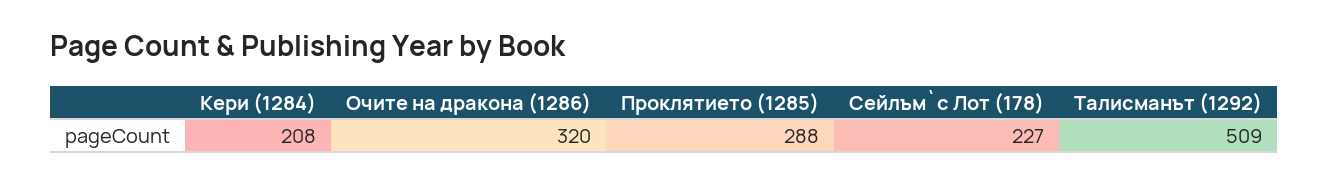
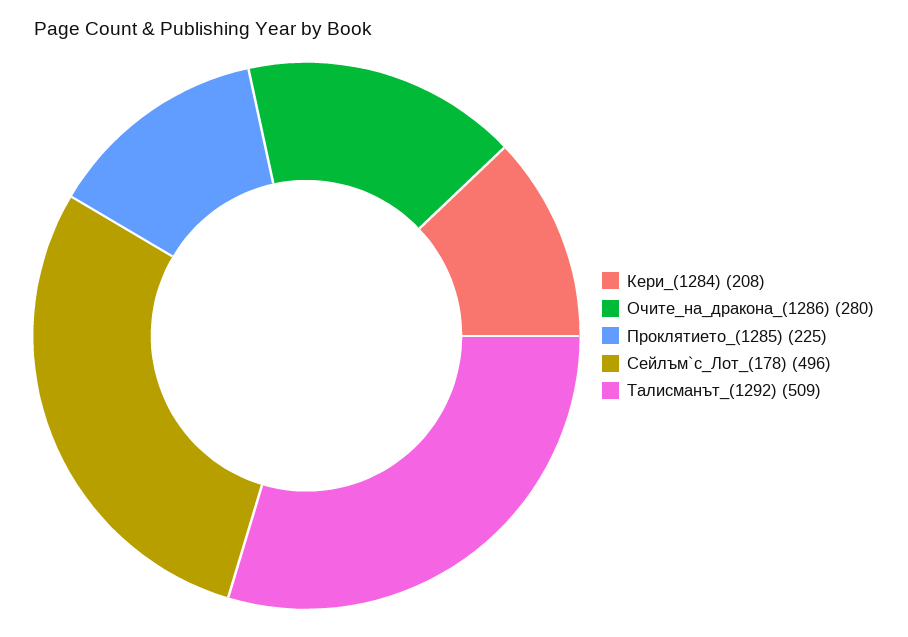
Очите на дракона (1286): 320 -> 280
Проклятието (1285): 288 -> 225
Сейлъм`с Лот (178): 227 -> 496

